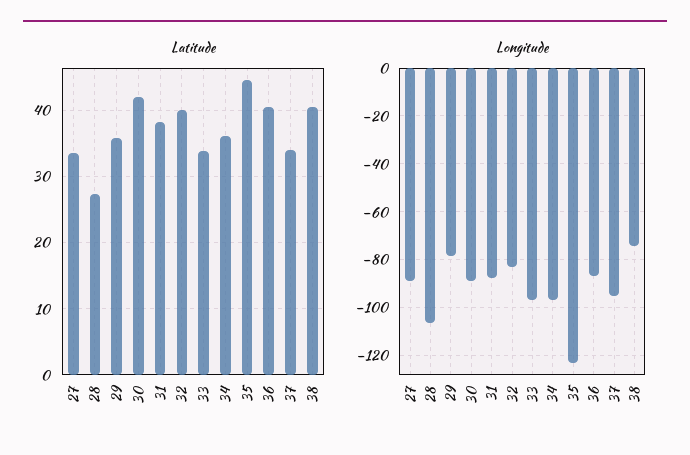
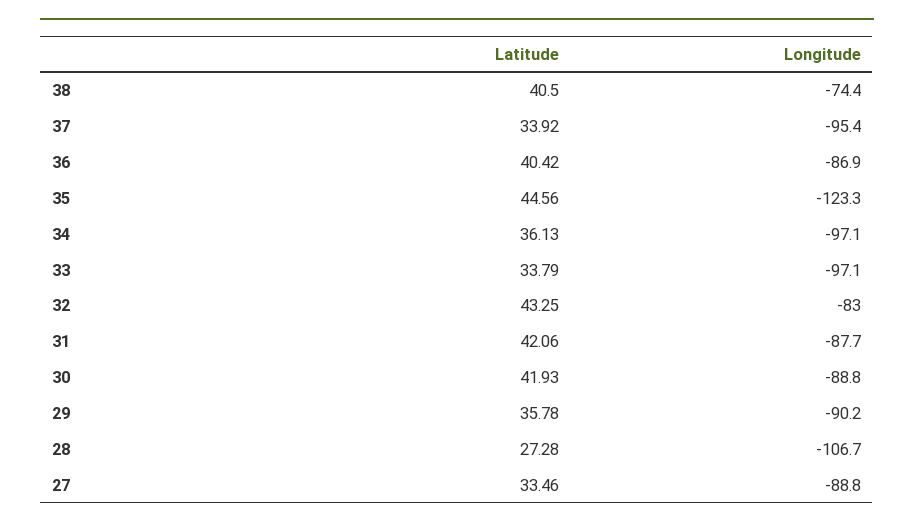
Latitude, 31: 38 -> 42.06
Latitude, 32: 40 -> 43.25
Longitude, 29: -80 -> -90.2

